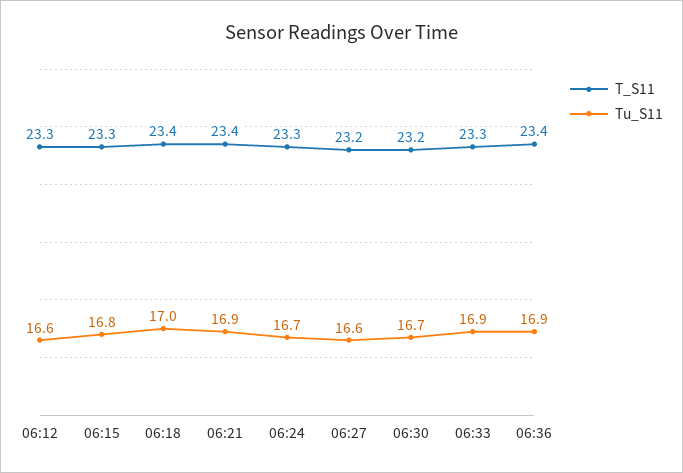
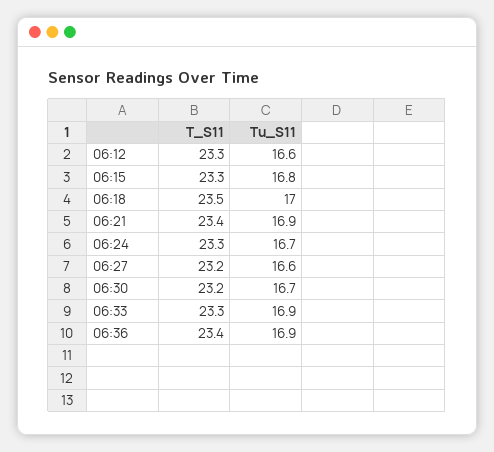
T_S11, 06:18: 23.4 -> 23.5

